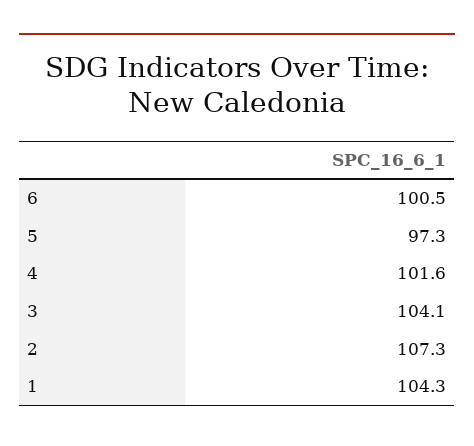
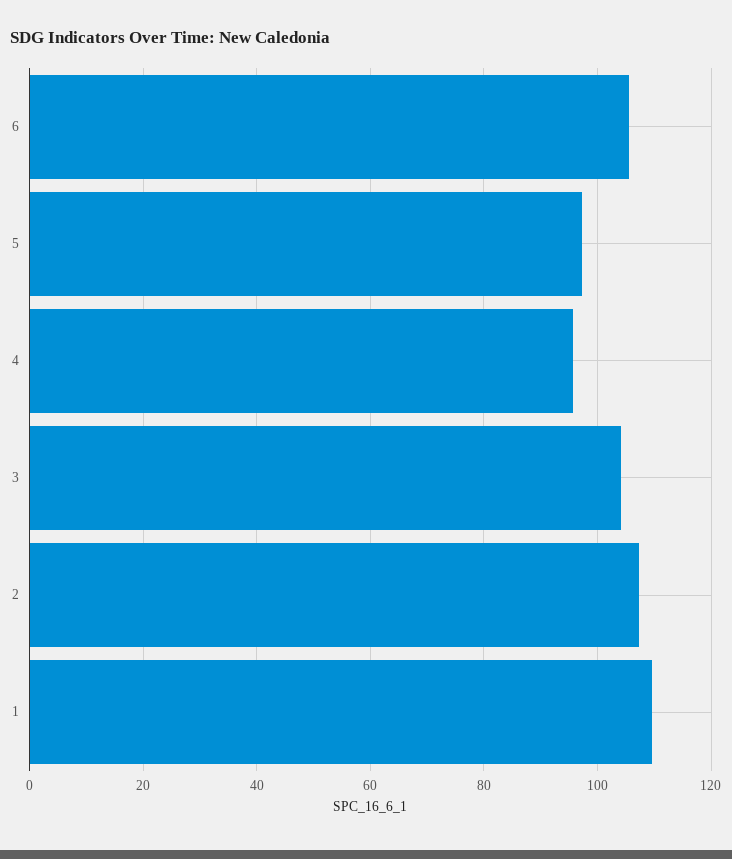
6: 100.5 -> 106
4: 101.6 -> 96
1: 104.3 -> 110

